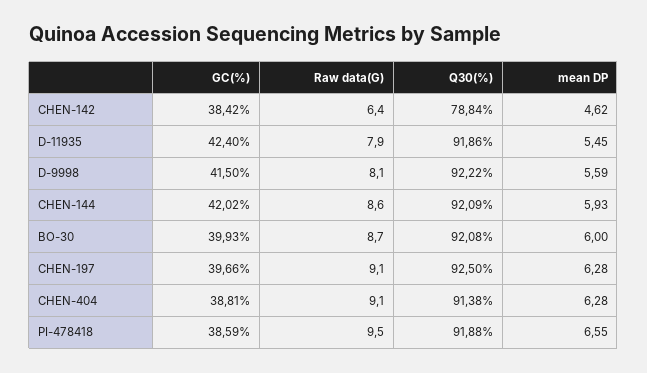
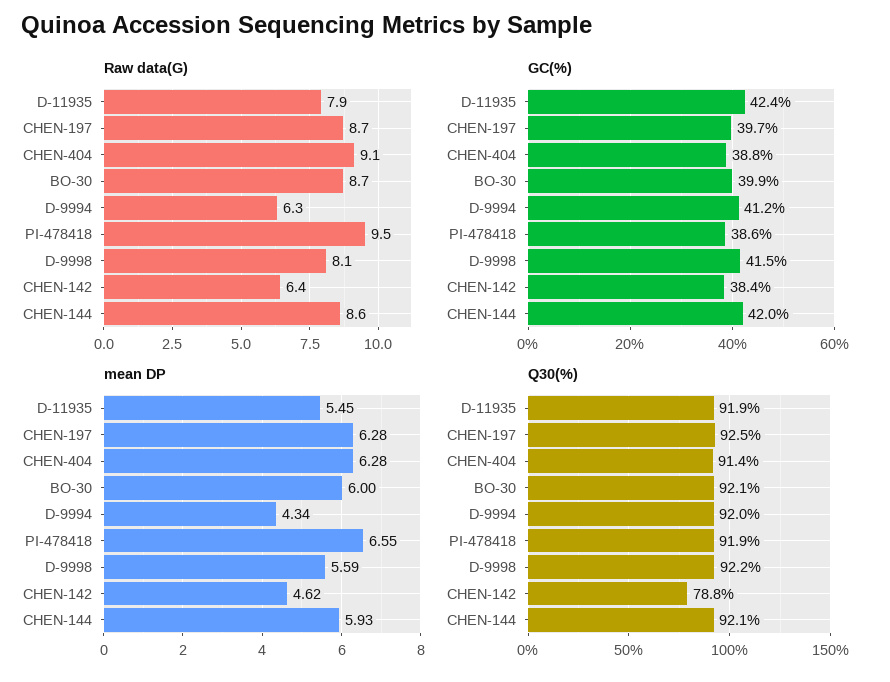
Raw data(G), CHEN-197: 9.1 -> 8.7
Raw data(G), D-9994: none -> 6.3
GC(%), D-9994: none -> 41.2
mean DP, D-9994: none -> 4.34
Q30(%), D-9994: none -> 92

